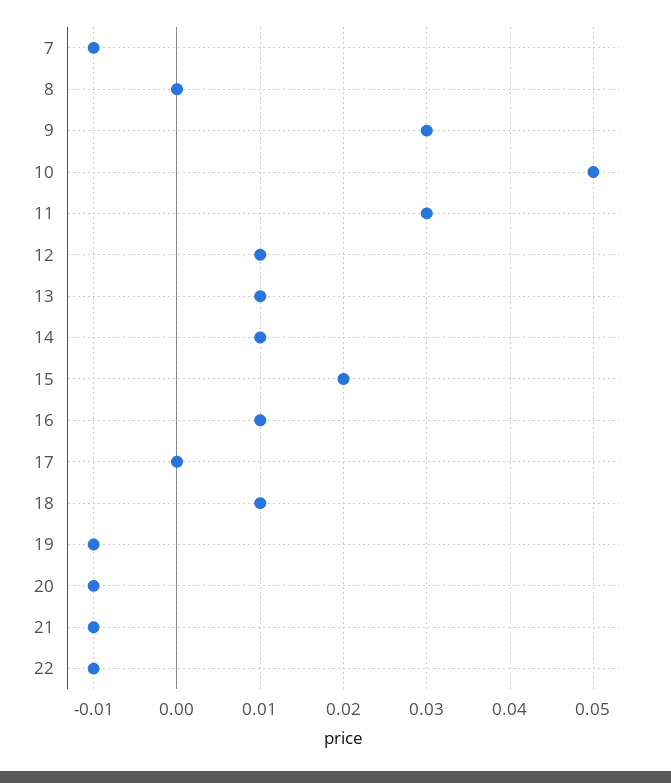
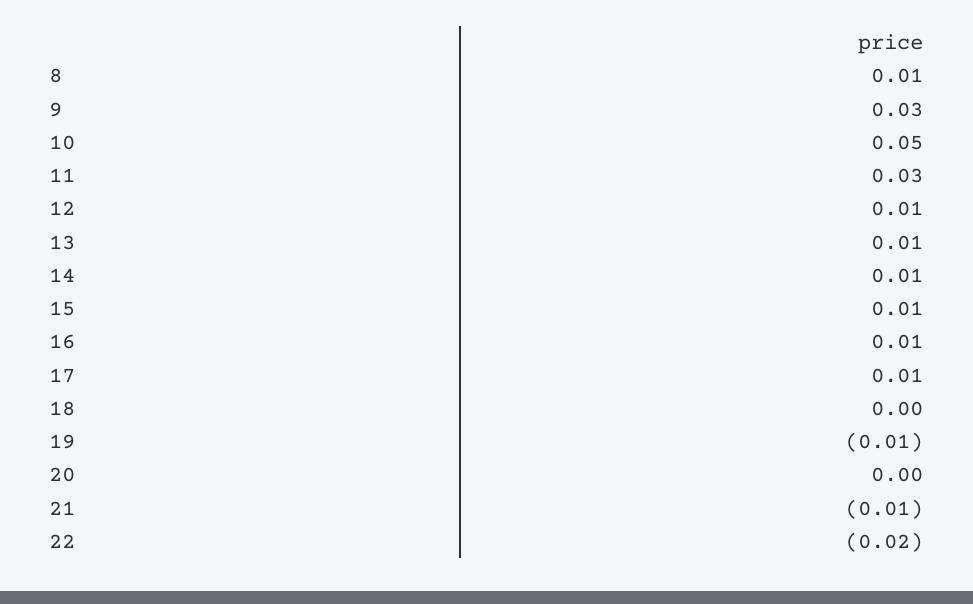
7: -0.01 -> none
8: 0 -> 0.01
15: 0.02 -> 0.01
17: 0 -> 0.01
18: 0.01 -> 0
20: -0.01 -> 0
22: -0.01 -> -0.02

